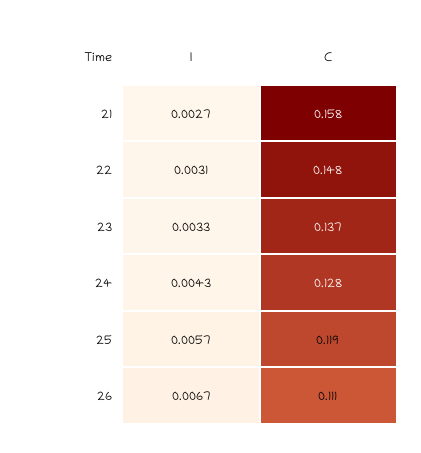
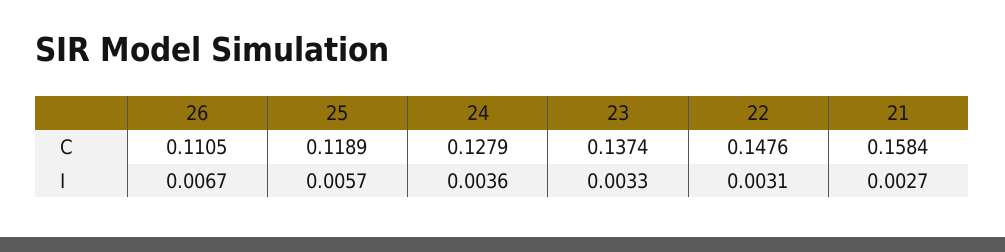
I, 24: 0.0043 -> 0.0036

